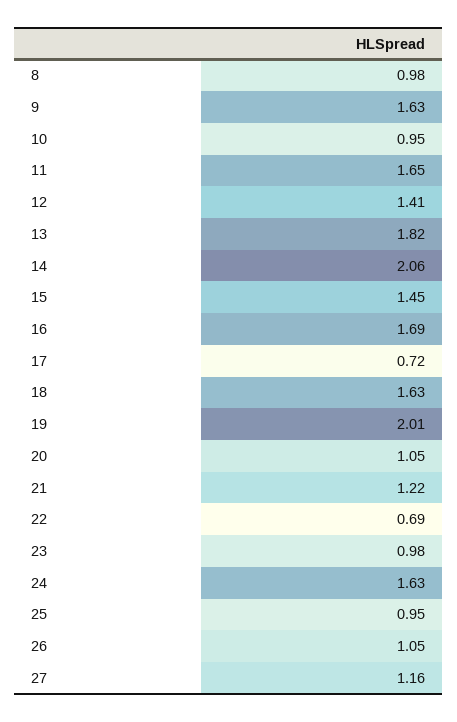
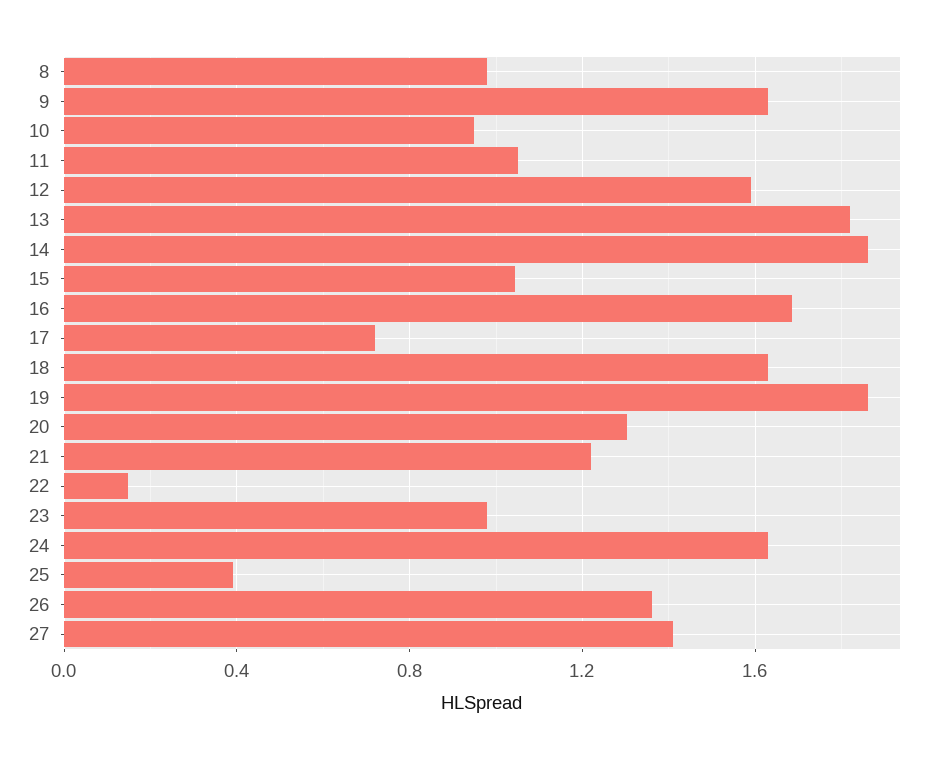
11: 1.65 -> 1.05
12: 1.41 -> 1.6
14: 2.06 -> 1.85
15: 1.45 -> 1.05
19: 2.01 -> 1.85
20: 1.05 -> 1.3
22: 0.69 -> 0.15
25: 0.95 -> 0.4
26: 1.05 -> 1.35
27: 1.16 -> 1.4

